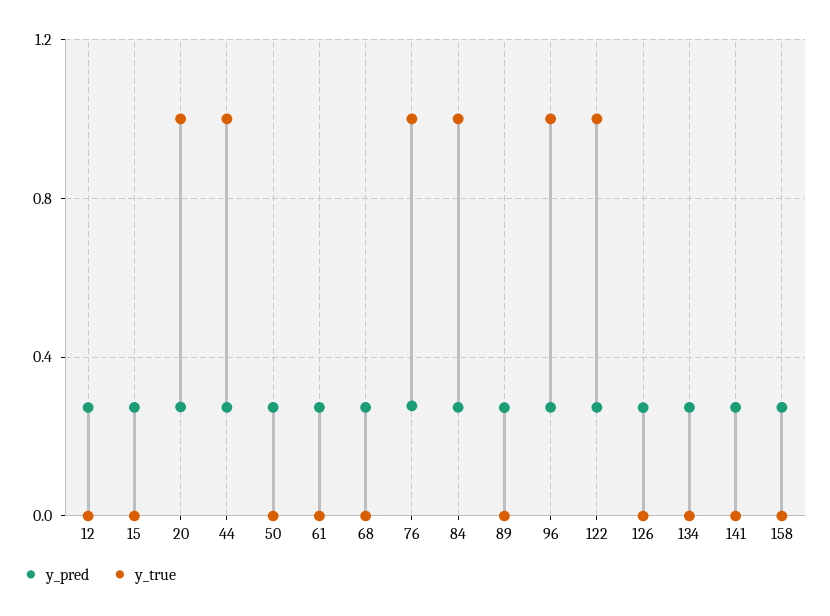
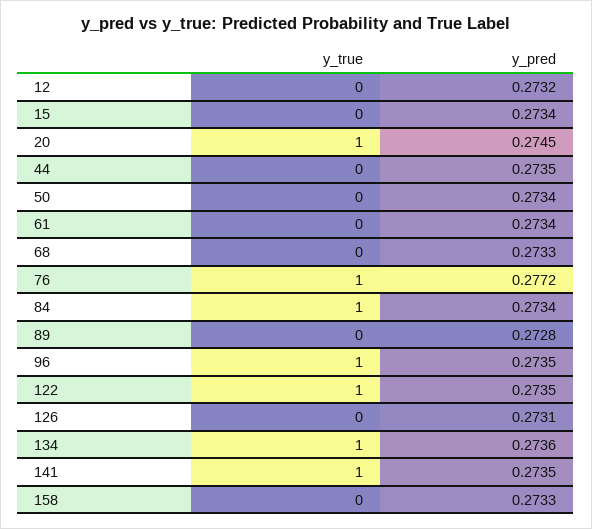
y_true, 44: 1 -> 0
y_true, 134: 0 -> 1
y_true, 141: 0 -> 1

